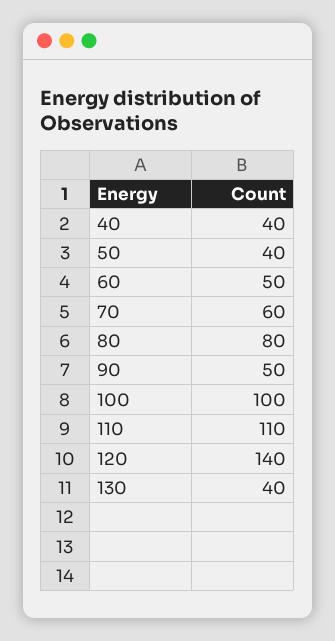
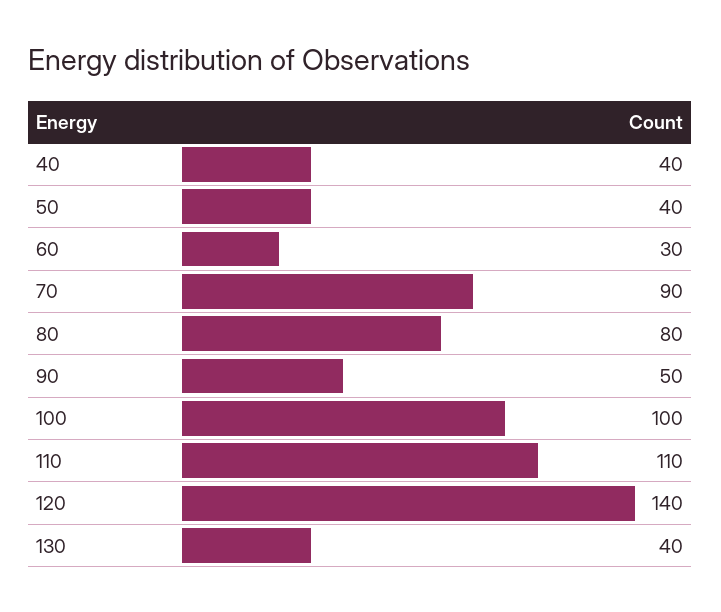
60: 50 -> 30
70: 60 -> 90

